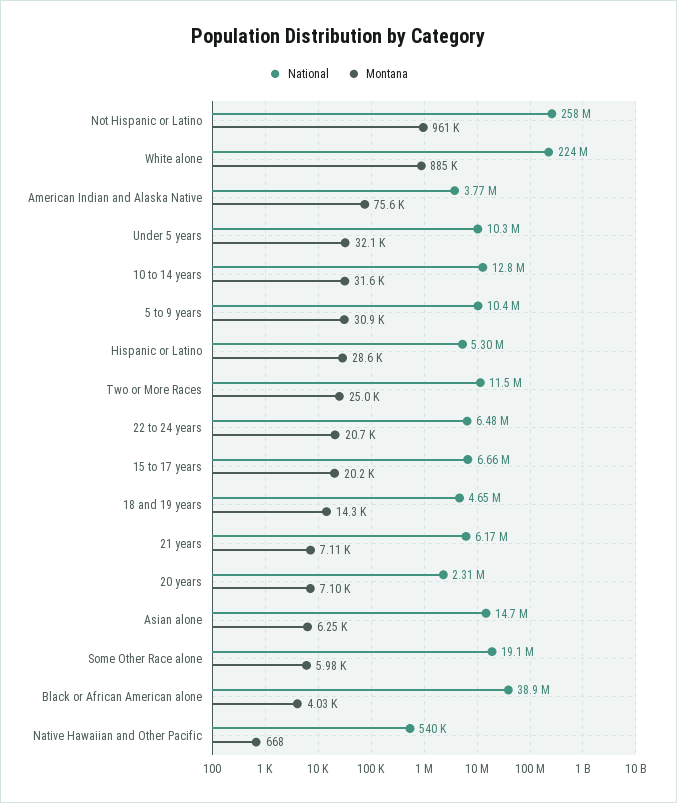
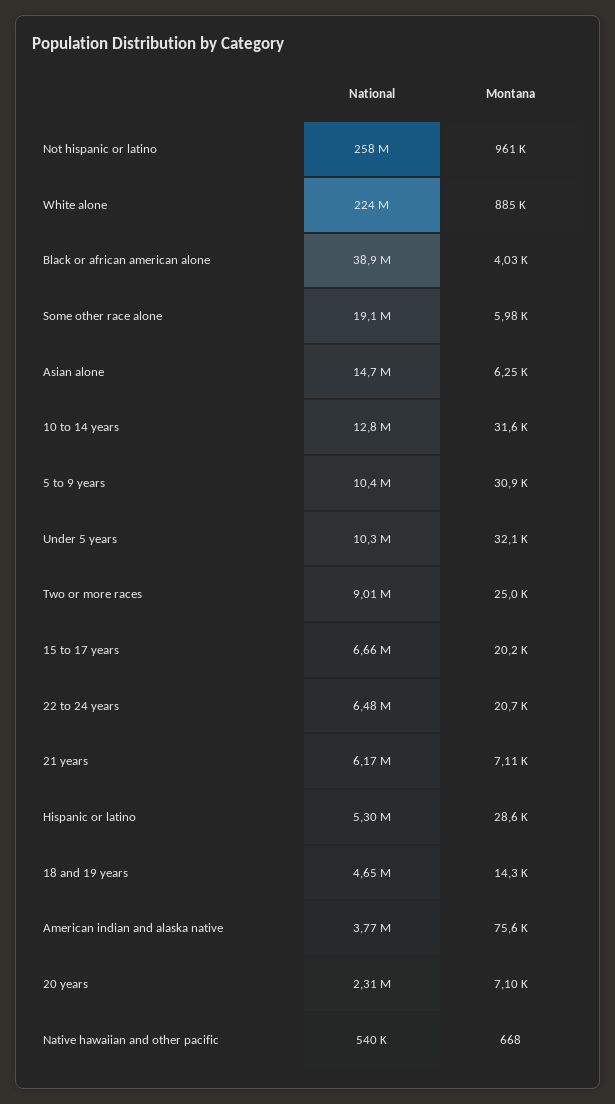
National, Two or More Races: 11500000 -> 9010000

